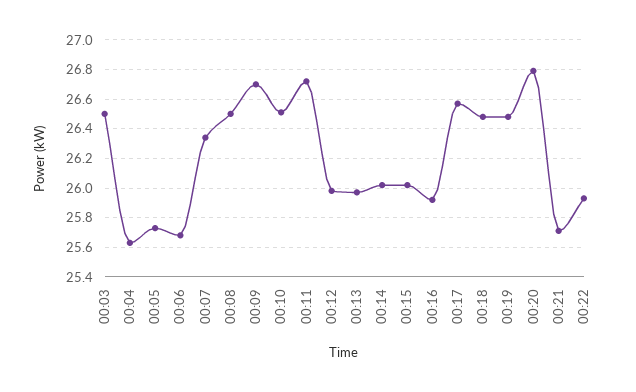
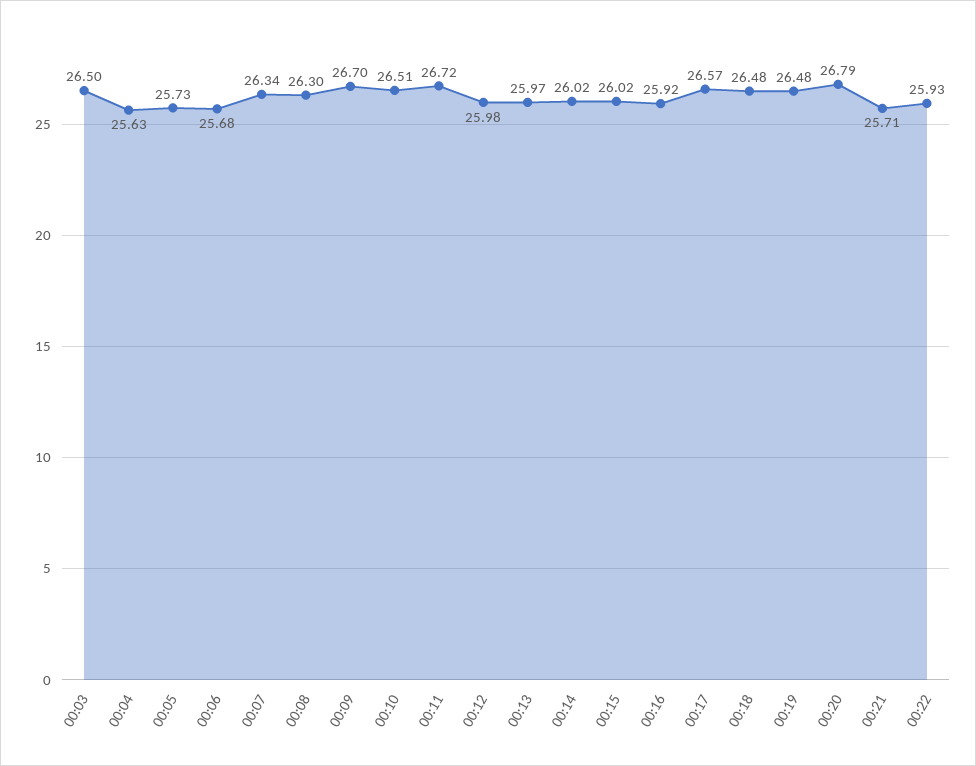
00:08: 26.5 -> 26.3

